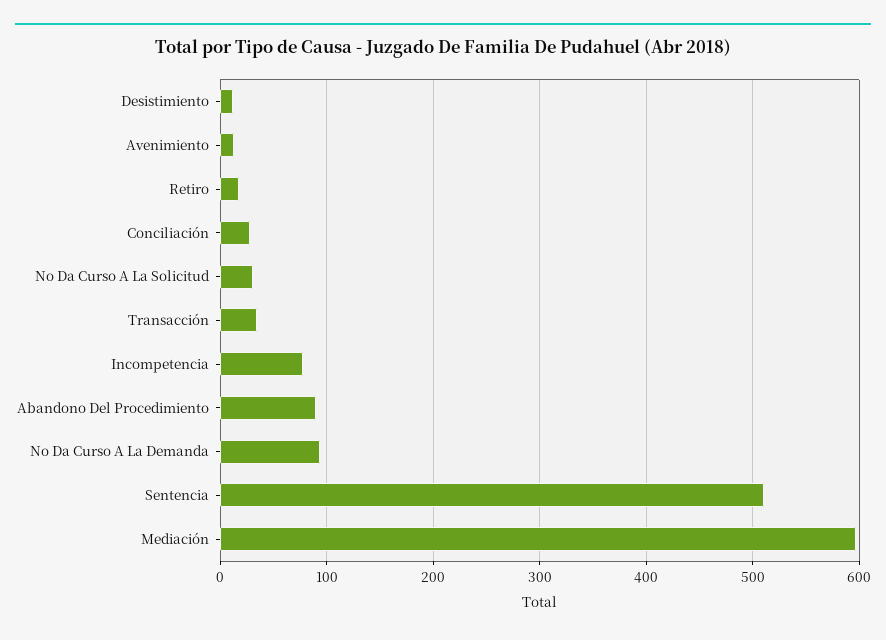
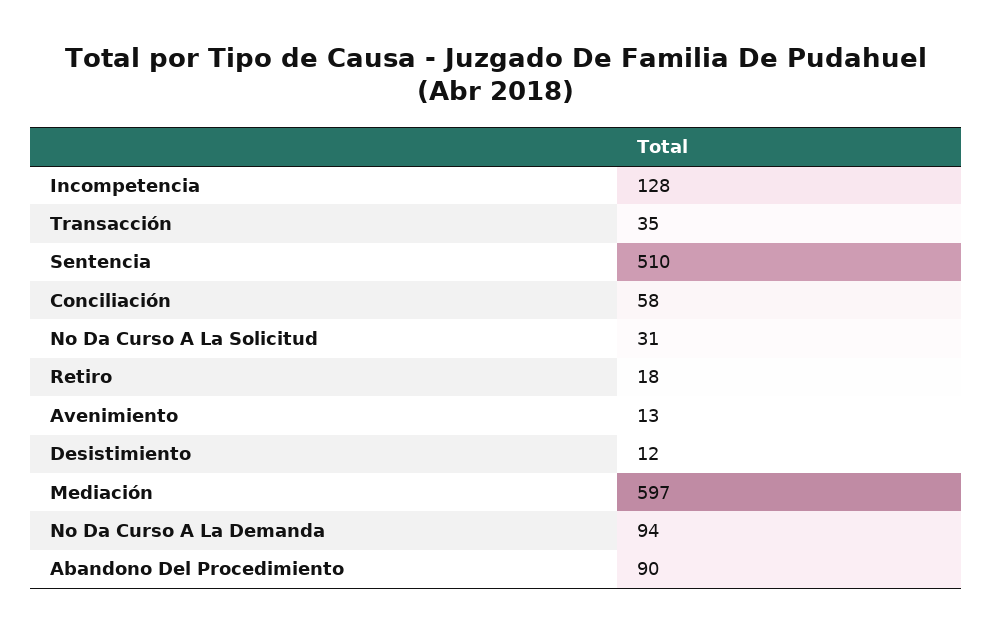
Conciliación: 30 -> 58
Incompetencia: 80 -> 128

